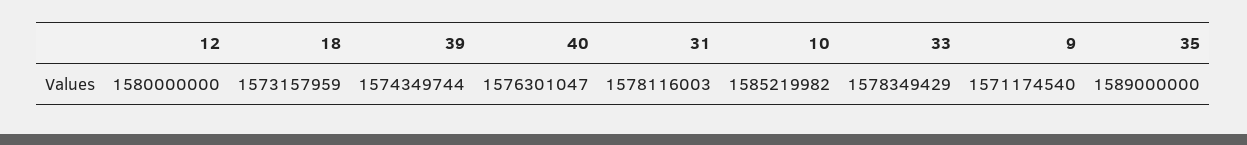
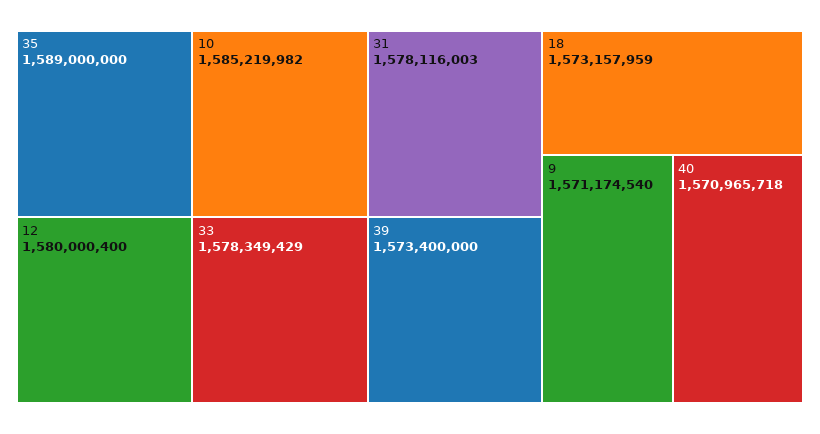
12: 1580000000 -> 1580000400
39: 1574349744 -> 1573400000
40: 1576301047 -> 1570965718

